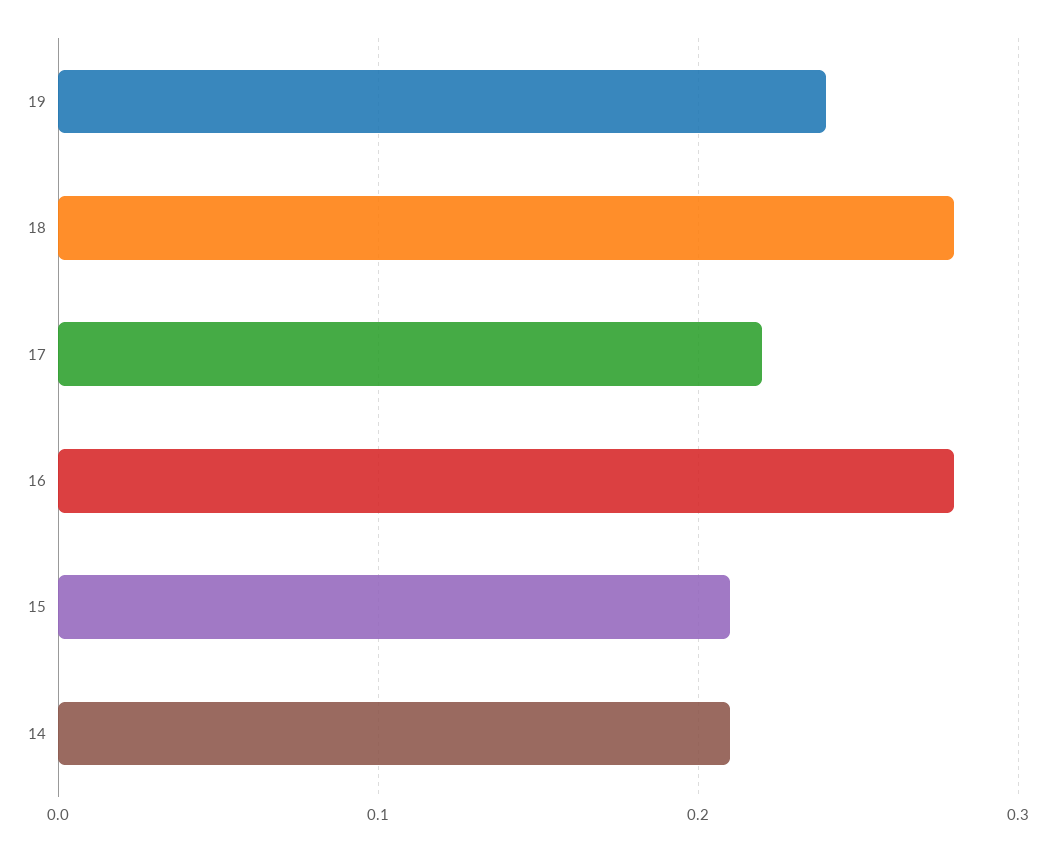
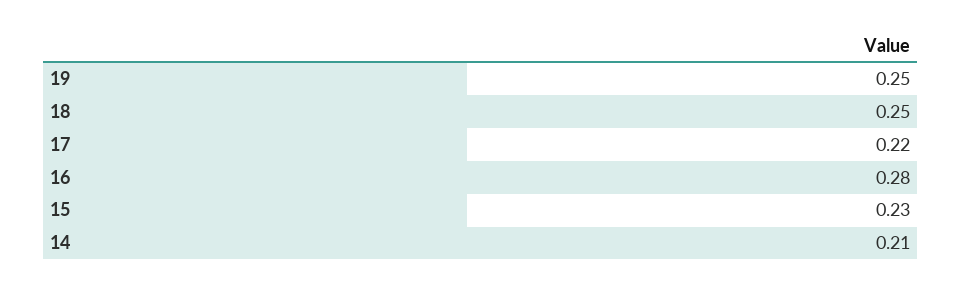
19: 0.24 -> 0.25
18: 0.28 -> 0.25
15: 0.21 -> 0.23

